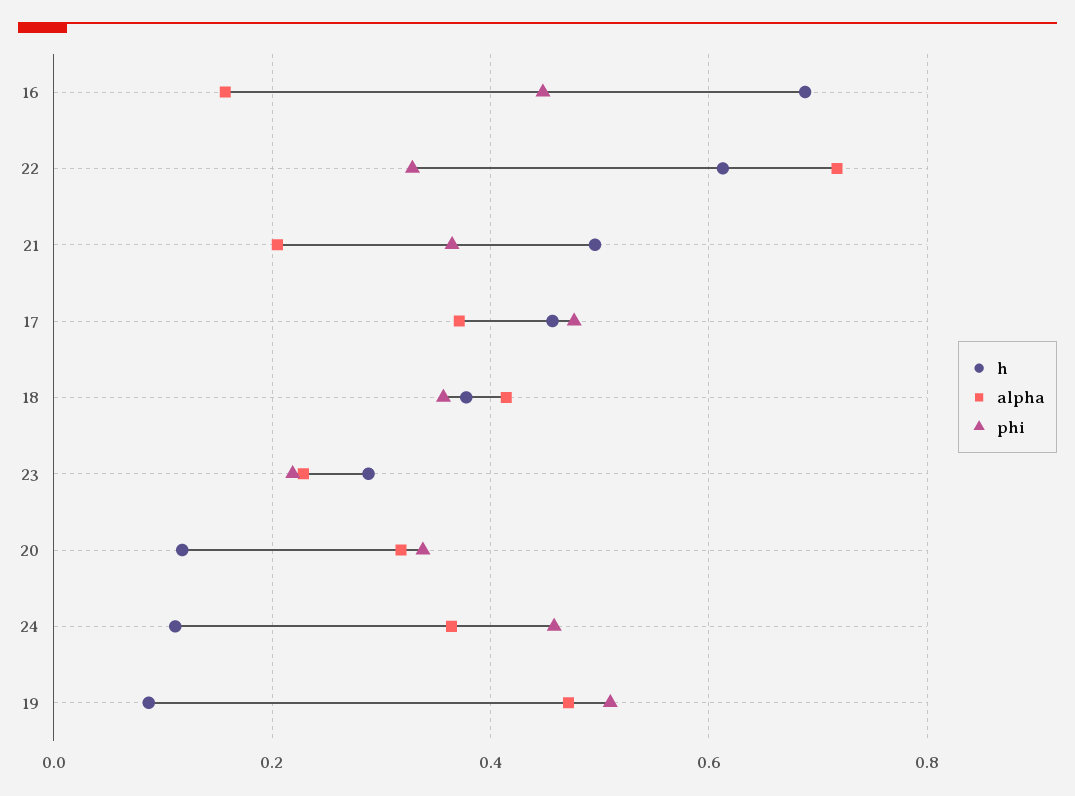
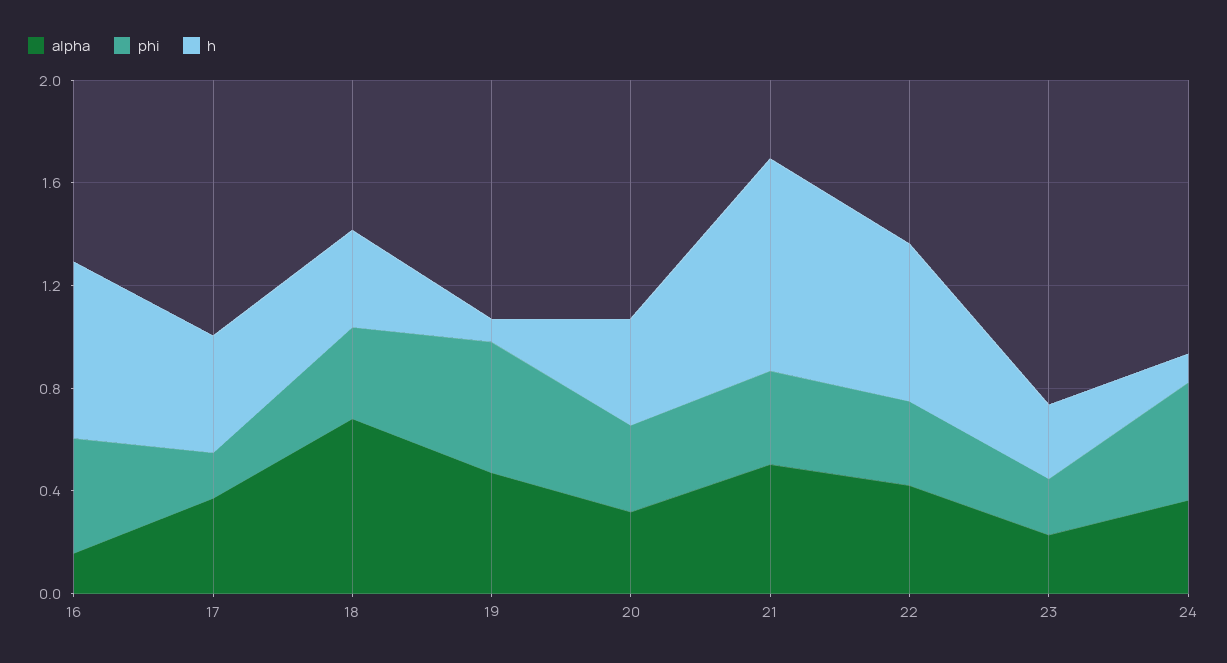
alpha, 22: 0.72 -> 0.4
h, 21: 0.5 -> 0.8
alpha, 21: 0.2 -> 0.5
phi, 17: 0.48 -> 0.2
alpha, 18: 0.42 -> 0.7
h, 20: 0.12 -> 0.4

